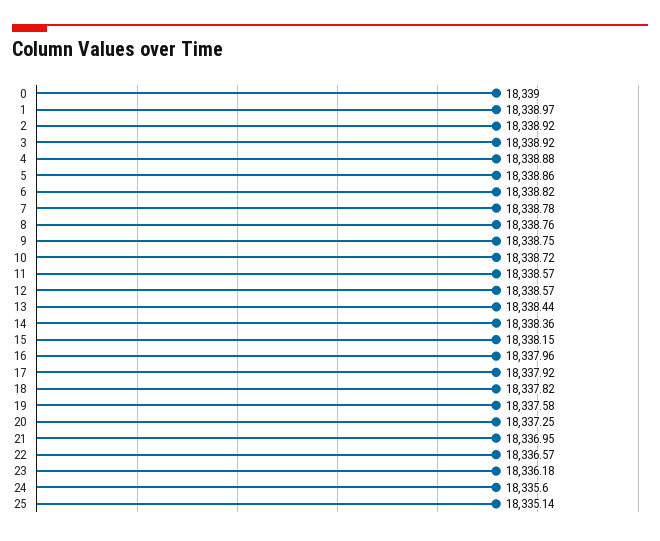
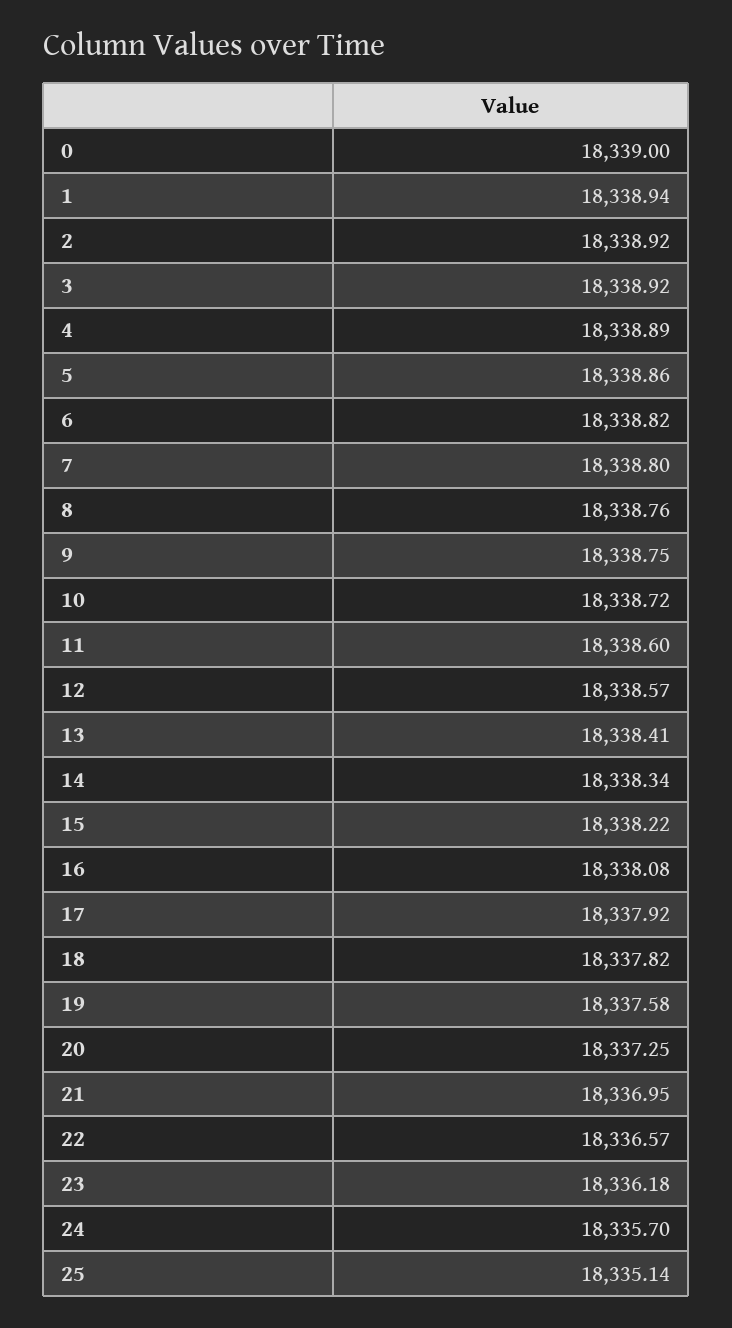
1: 18338.97 -> 18338.94
4: 18338.88 -> 18338.89
7: 18338.78 -> 18338.8
11: 18338.57 -> 18338.6
13: 18338.44 -> 18338.41
14: 18338.36 -> 18338.34
15: 18338.15 -> 18338.22
16: 18337.96 -> 18338.08
24: 18335.6 -> 18335.7

